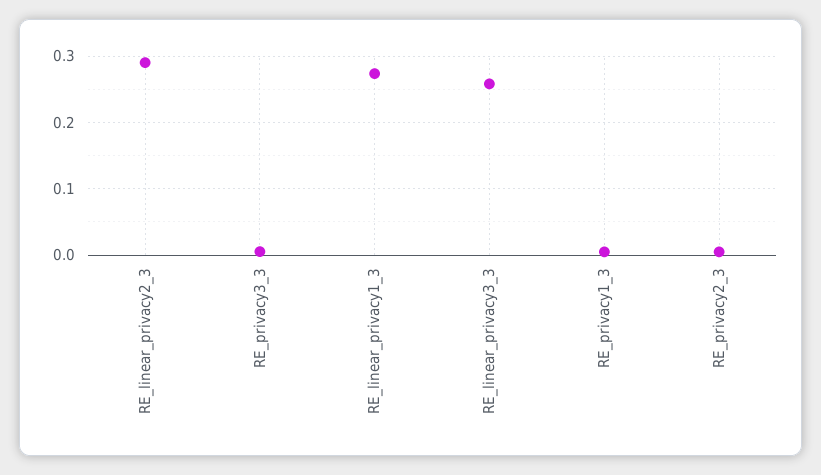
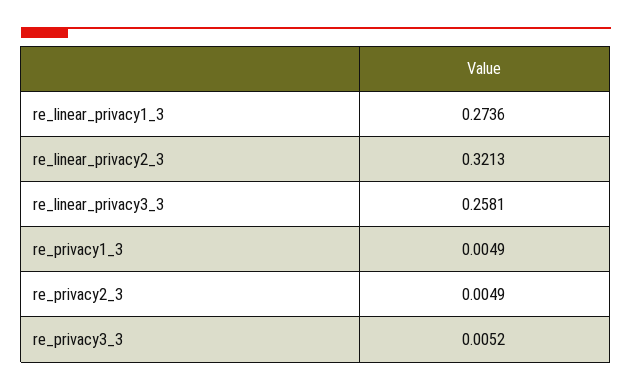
RE_linear_privacy2_3: 0.29 -> 0.3213

